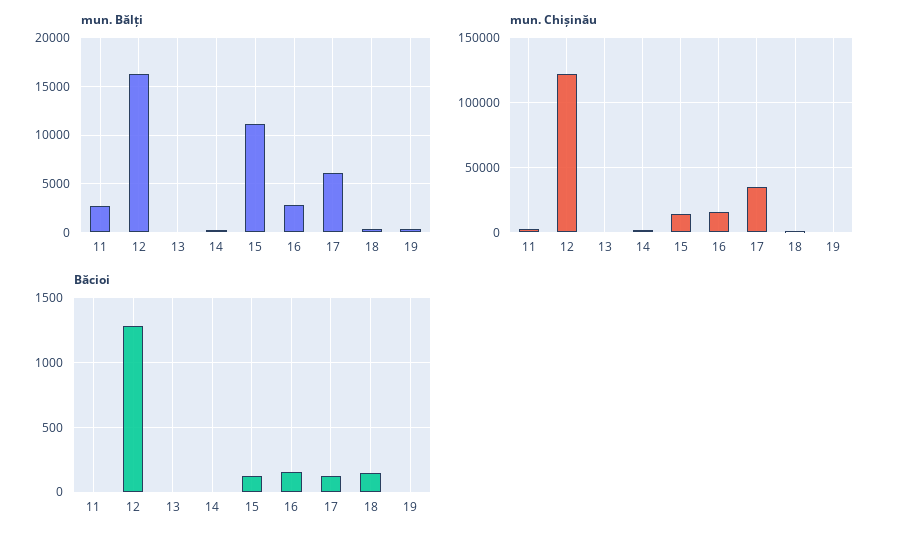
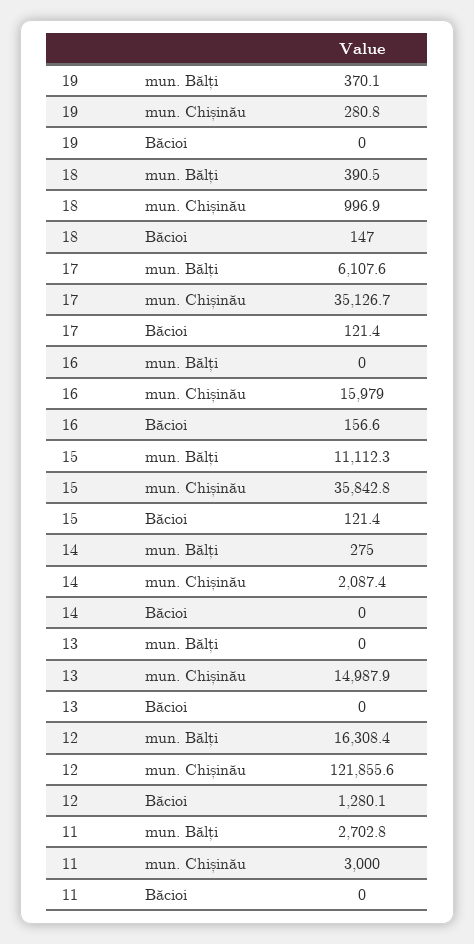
mun. Bălți, 16: 3000 -> 0
mun. Chișinău, 13: 0 -> 14987.9
mun. Chișinău, 15: 15000 -> 35842.8

